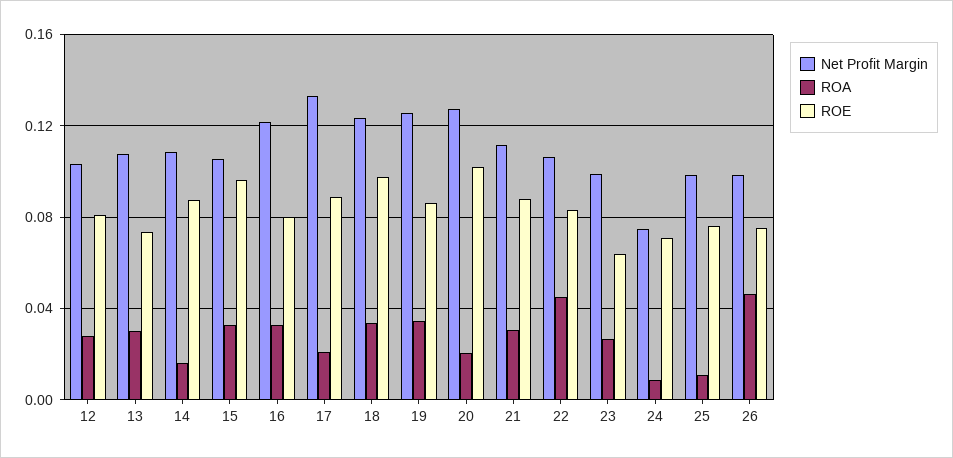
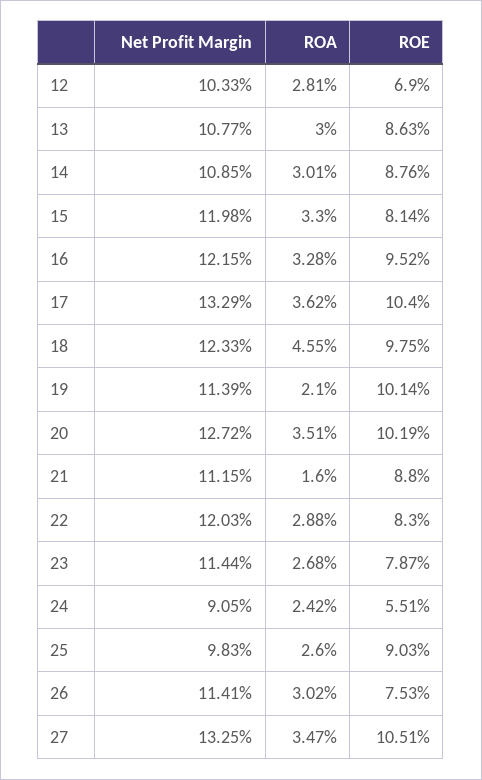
ROE, 12: 0.08 -> 0.069
ROE, 13: 0.075 -> 0.0863
ROA, 14: 0.015 -> 0.0301
Net Profit Margin, 15: 0.105 -> 0.1198
ROE, 15: 0.095 -> 0.0814
ROE, 16: 0.08 -> 0.0952
ROA, 17: 0.02 -> 0.0362
ROE, 17: 0.09 -> 0.104
ROA, 18: 0.035 -> 0.0455
Net Profit Margin, 19: 0.125 -> 0.1139
ROA, 19: 0.035 -> 0.021
ROE, 19: 0.085 -> 0.1014
ROA, 20: 0.02 -> 0.0351
ROA, 21: 0.03 -> 0.016
Net Profit Margin, 22: 0.105 -> 0.1203
ROA, 22: 0.045 -> 0.0288
Net Profit Margin, 23: 0.1 -> 0.1144
ROE, 23: 0.065 -> 0.0787
Net Profit Margin, 24: 0.075 -> 0.0905
ROA, 24: 0.01 -> 0.0242
ROE, 24: 0.07 -> 0.0551
ROA, 25: 0.01 -> 0.026
ROE, 25: 0.075 -> 0.0903
Net Profit Margin, 26: 0.1 -> 0.1141
ROA, 26: 0.045 -> 0.0302
Net Profit Margin, 27: none -> 0.1325
ROA, 27: none -> 0.0347
ROE, 27: none -> 0.1051

